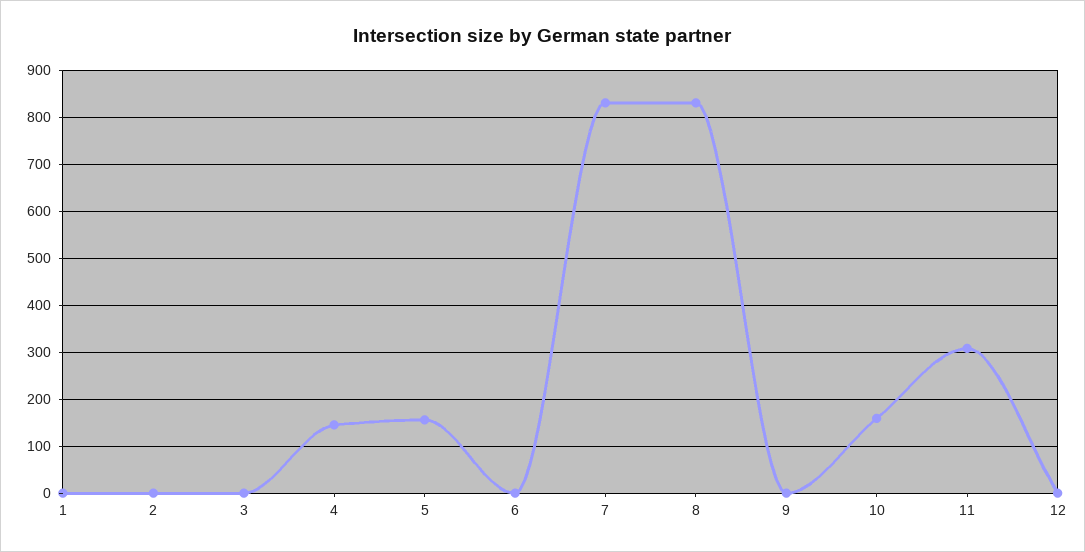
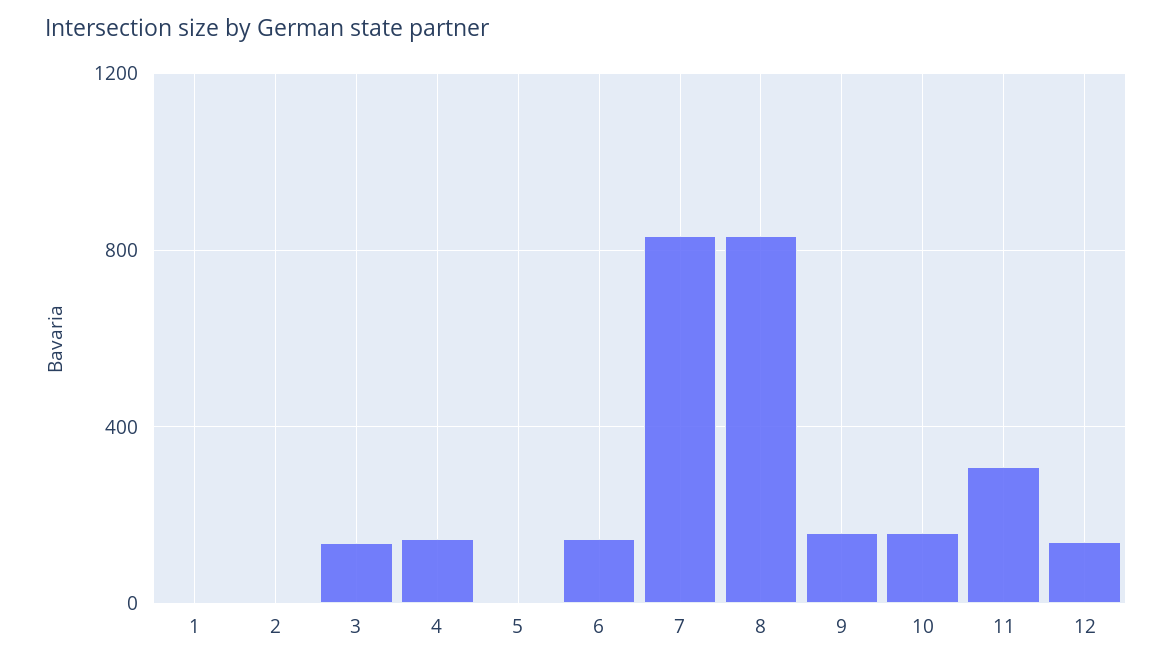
3: 0 -> 150
5: 160 -> 0
6: 0 -> 150
9: 0 -> 150
12: 0 -> 150

